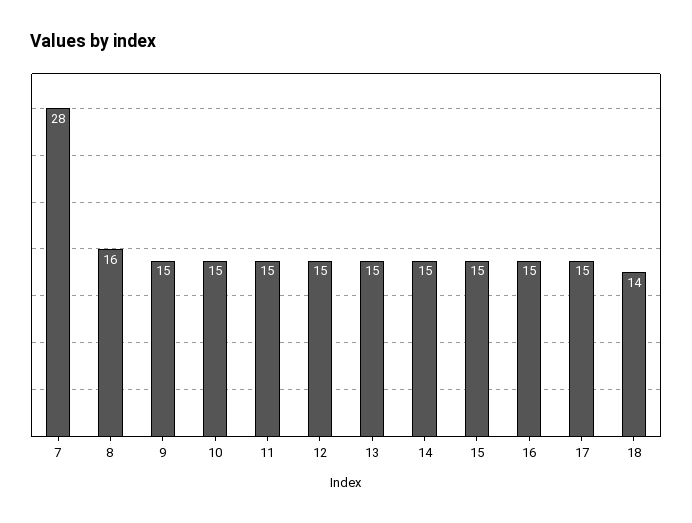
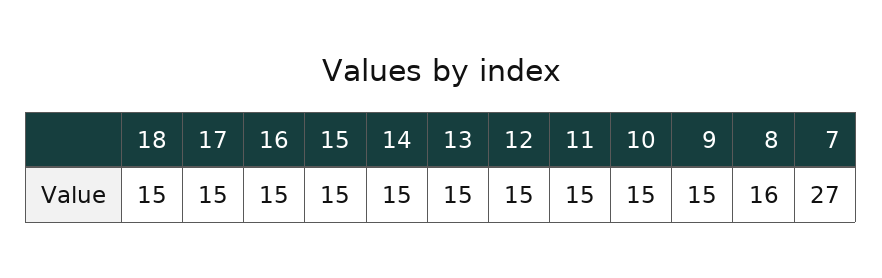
7: 28 -> 27
18: 14 -> 15

